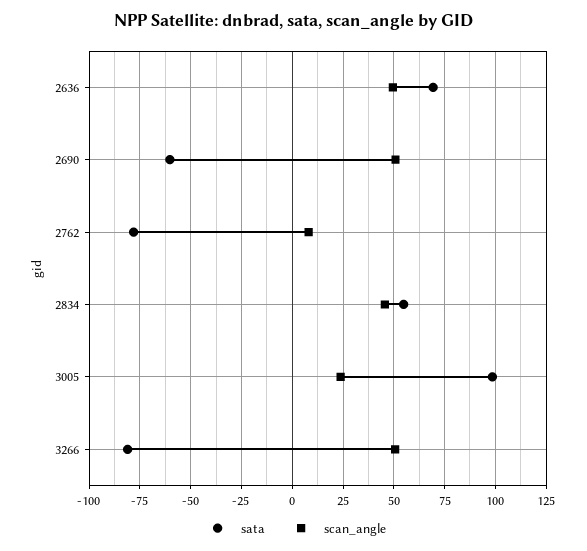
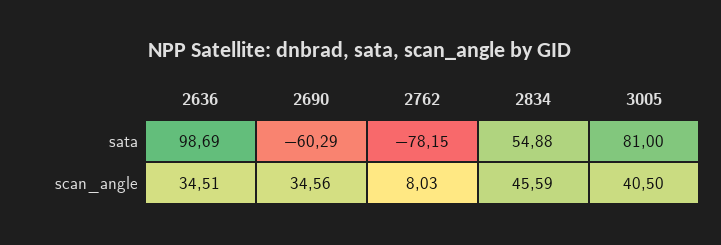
sata, 2636: 70 -> 98.69
scan_angle, 2636: 50 -> 34.51
scan_angle, 2690: 50 -> 34.56
sata, 3005: 100 -> 81
scan_angle, 3005: 25 -> 40.5
sata, 3266: -80 -> none
scan_angle, 3266: 50 -> none

